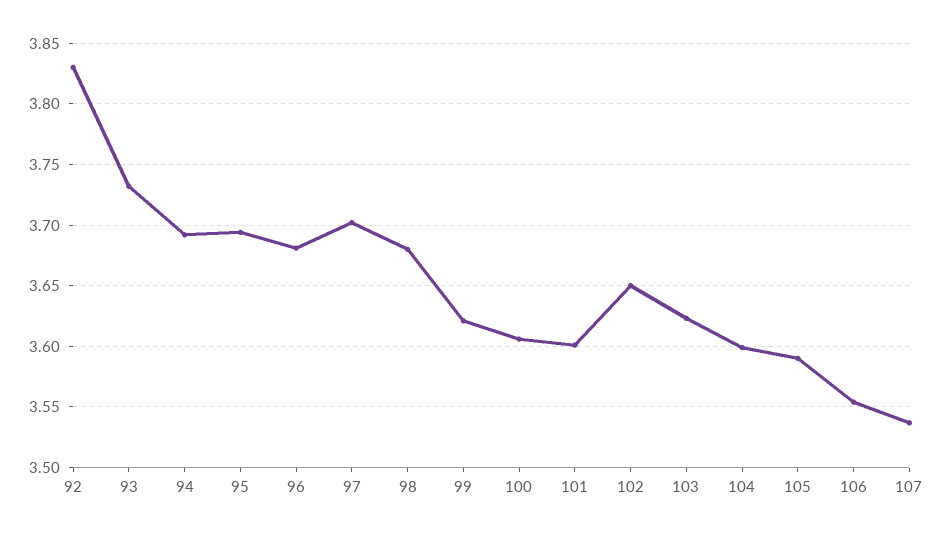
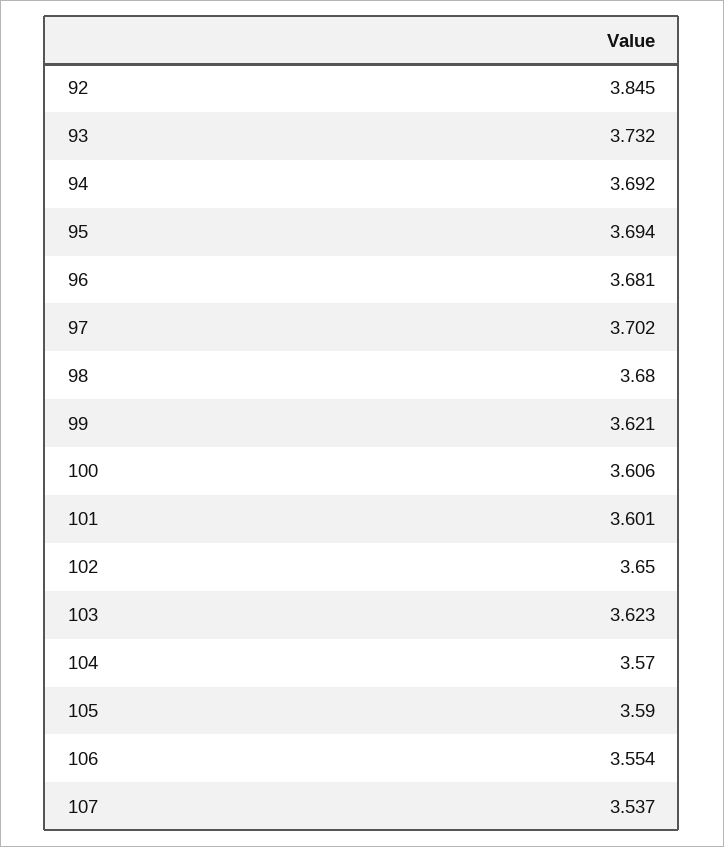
92: 3.83 -> 3.845
104: 3.6 -> 3.57

